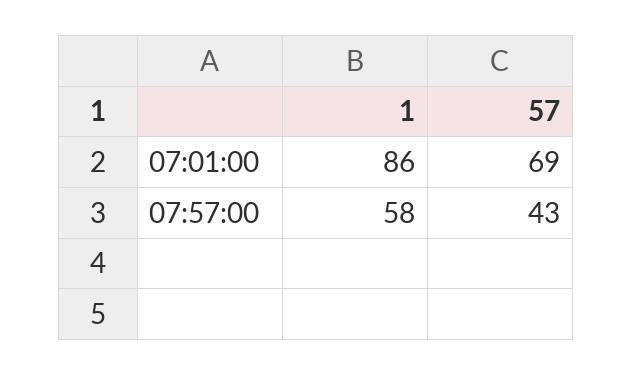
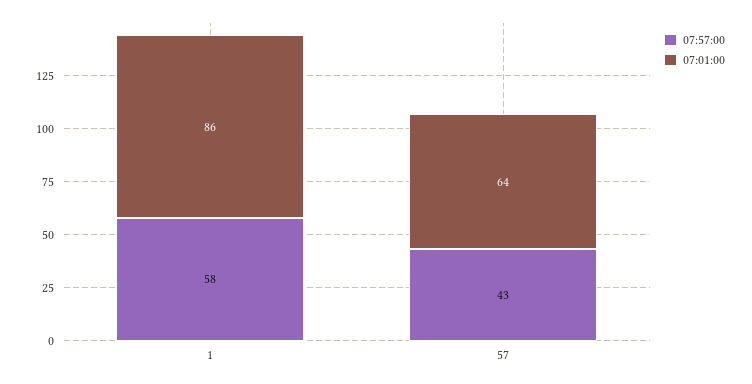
07:01:00, 57: 69 -> 64

